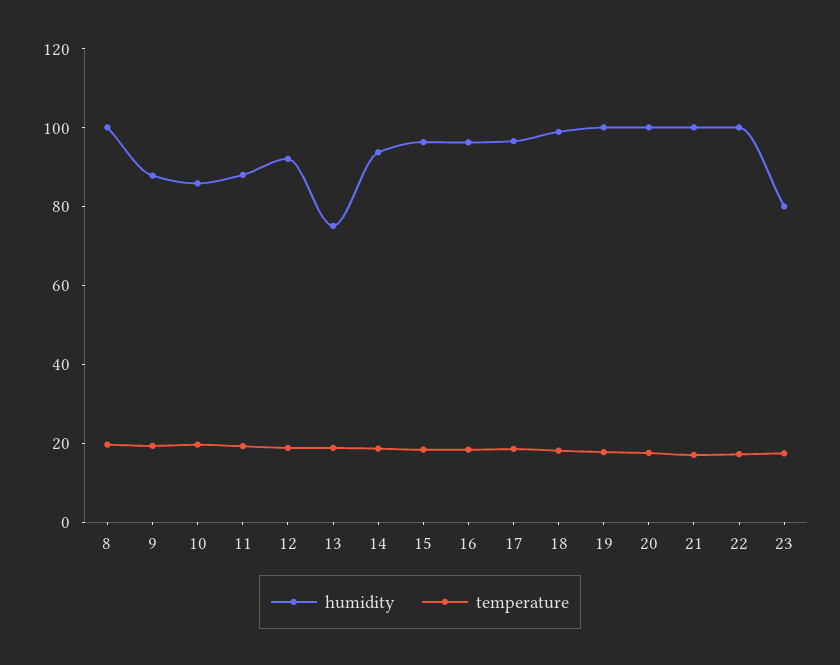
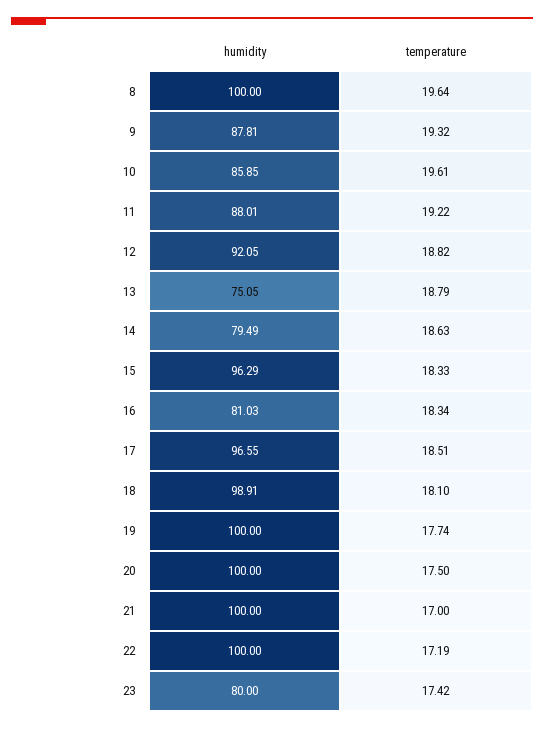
humidity, 14: 95 -> 79.49
humidity, 16: 95 -> 81.03

